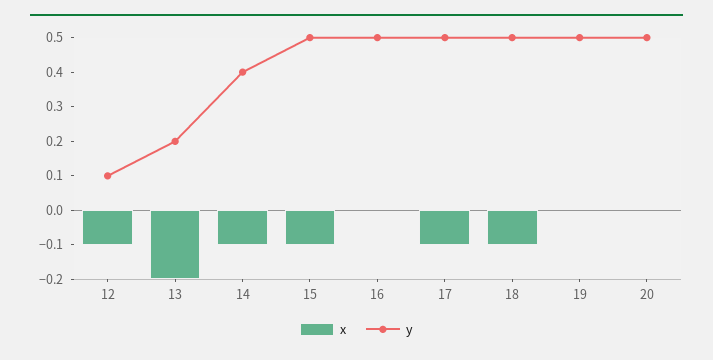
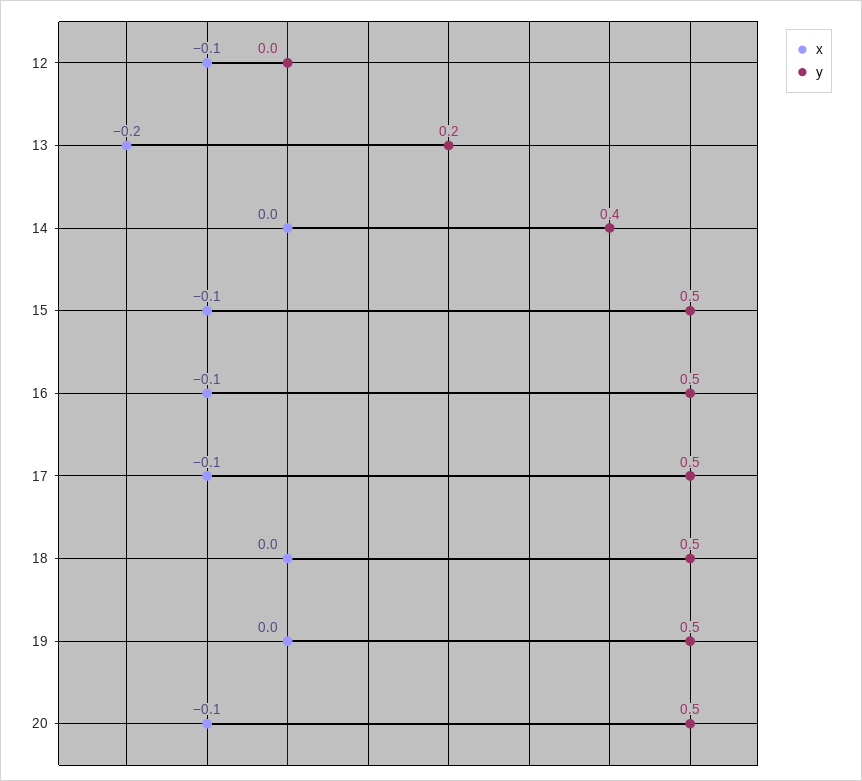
y, 12: 0.1 -> 0
x, 14: -0.1 -> 0
x, 16: 0 -> -0.1
x, 18: -0.1 -> 0
x, 20: 0 -> -0.1

